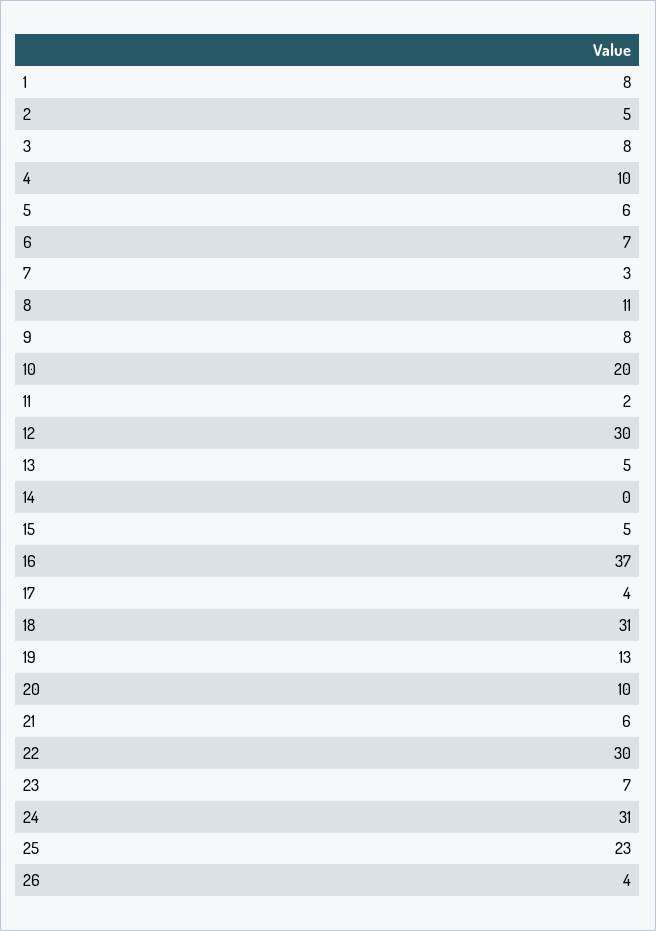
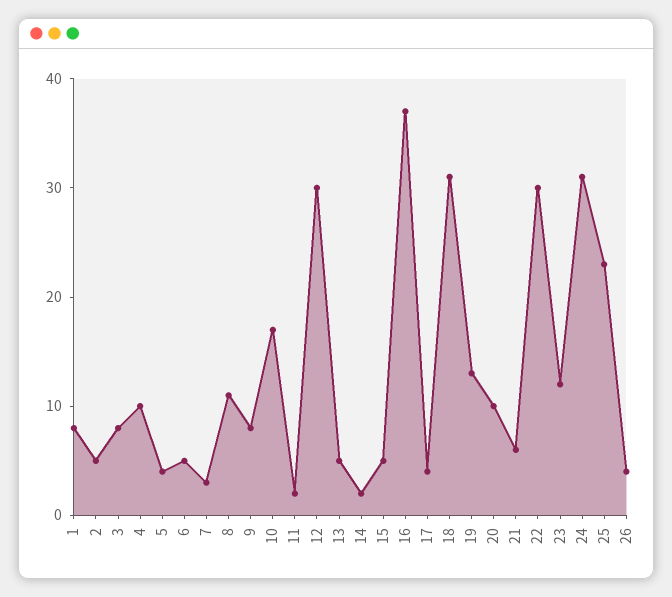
5: 6 -> 4
6: 7 -> 5
10: 20 -> 17
14: 0 -> 2
23: 7 -> 12

